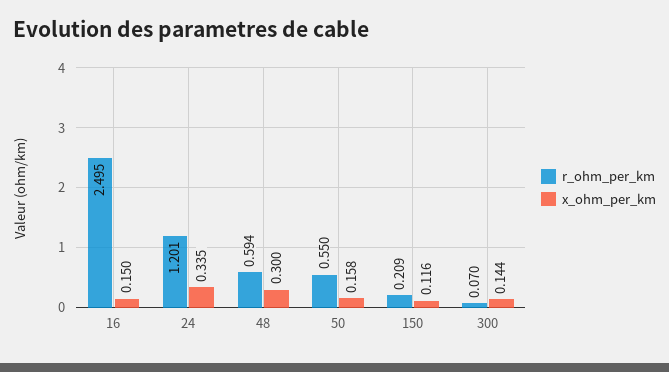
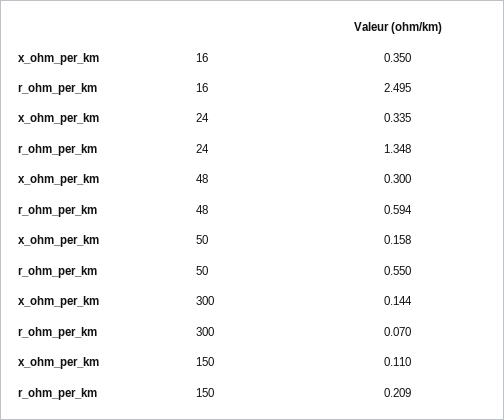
x_ohm_per_km, 16: 0.15 -> 0.35
r_ohm_per_km, 24: 1.201 -> 1.348
x_ohm_per_km, 150: 0.116 -> 0.11

